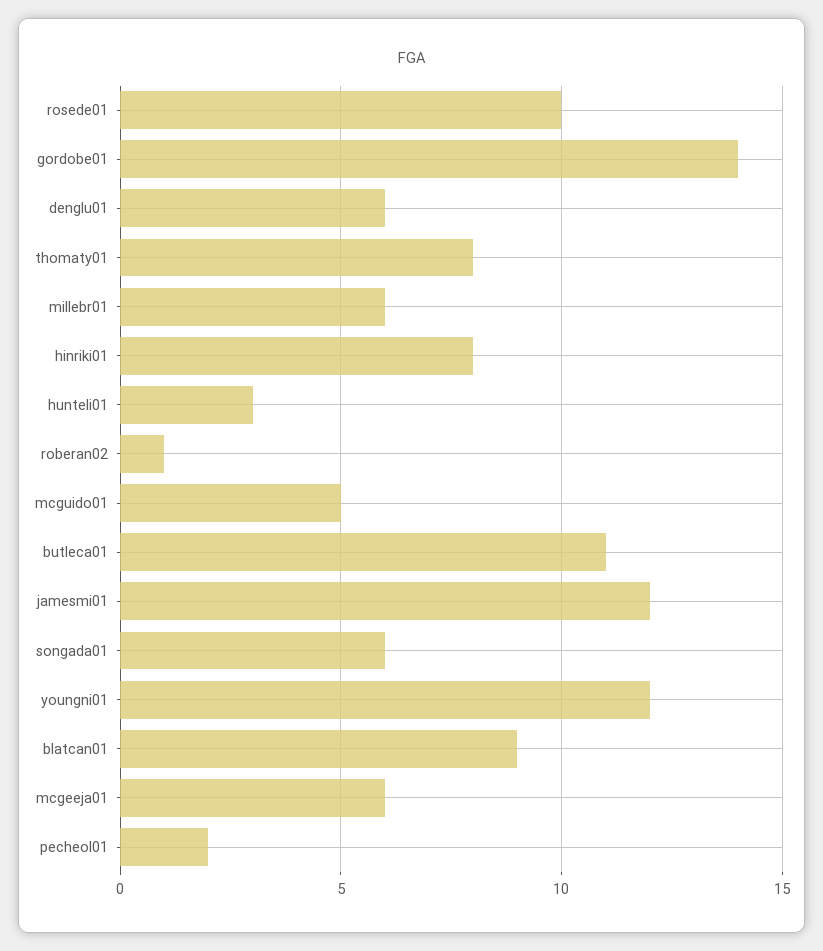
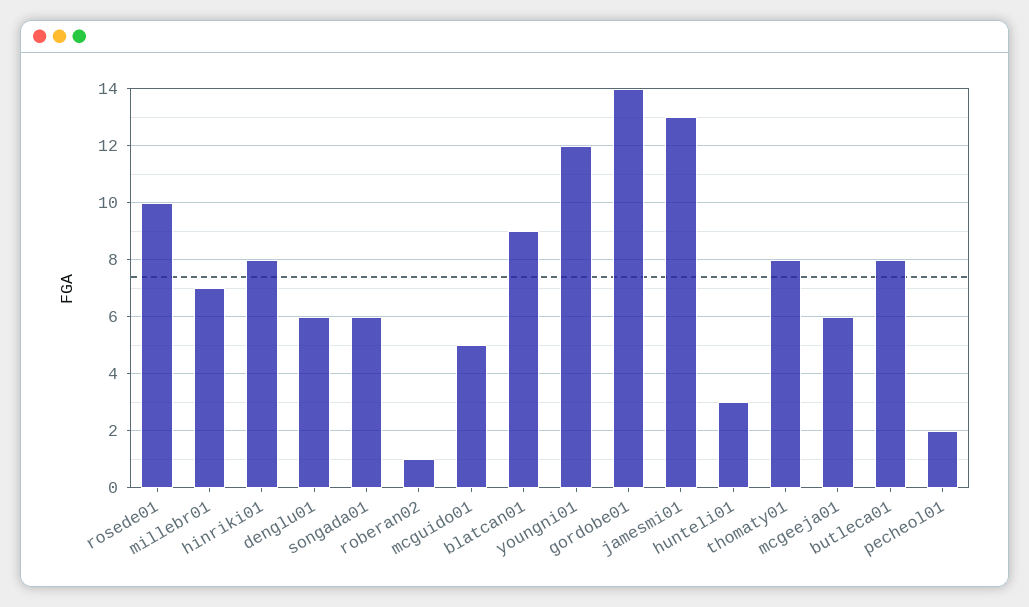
millebr01: 6 -> 7
butleca01: 11 -> 8
jamesmi01: 12 -> 13

